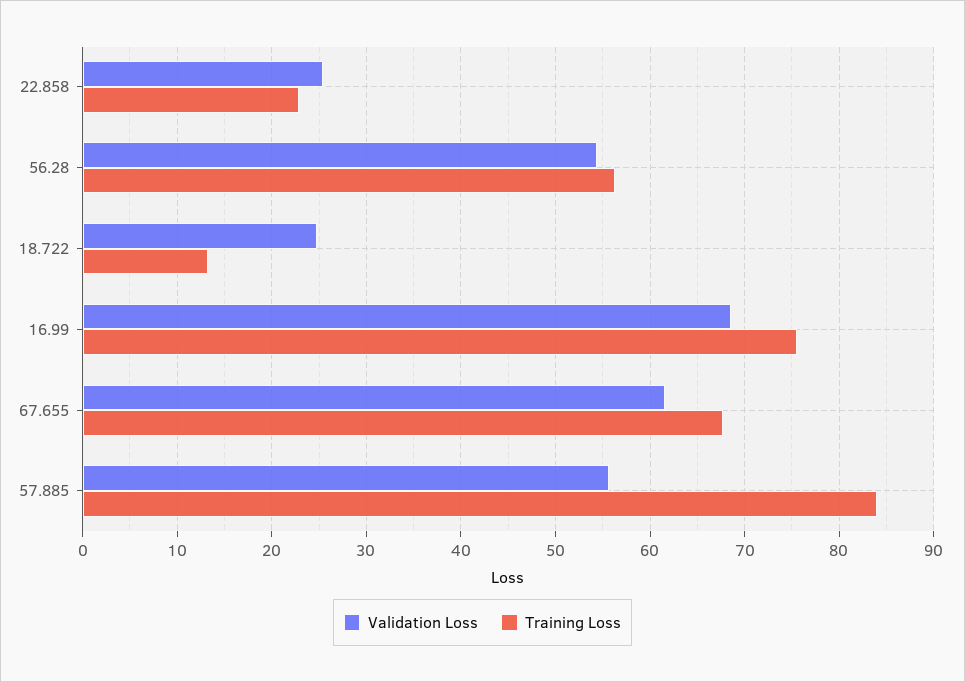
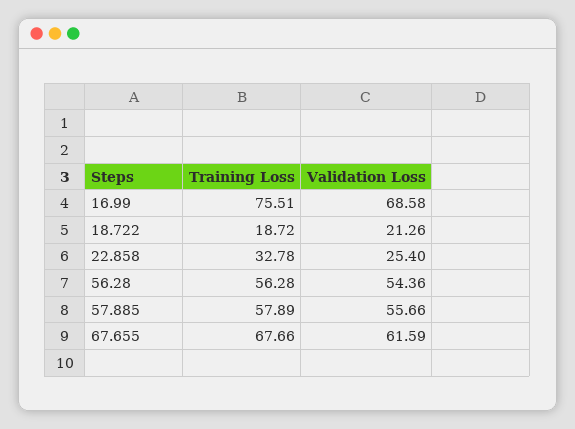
Training Loss, 22.858: 23 -> 32.78
Validation Loss, 18.722: 25 -> 21.26
Training Loss, 18.722: 13 -> 18.72
Training Loss, 57.885: 84 -> 57.89

